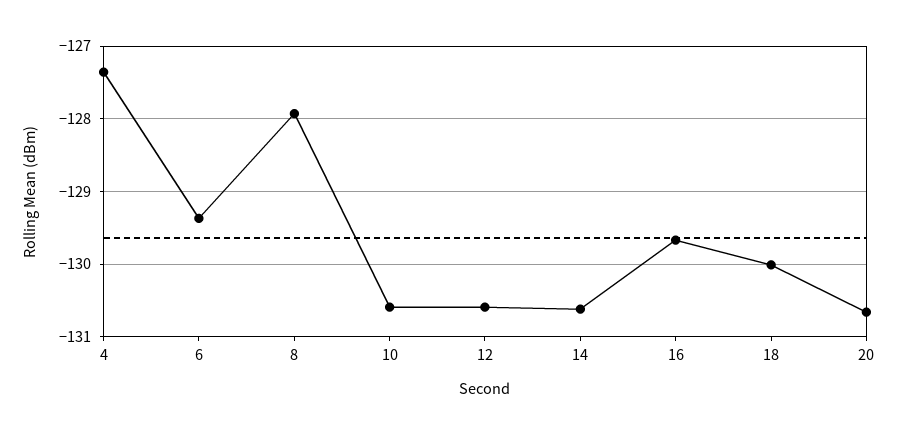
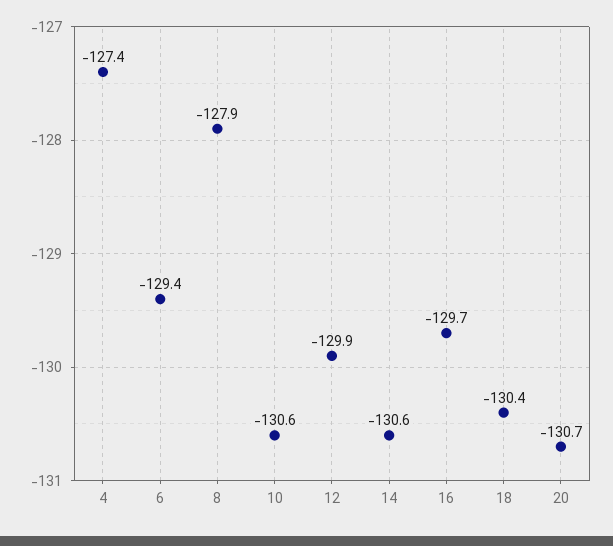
12: -130.6 -> -129.9
18: -130 -> -130.4

